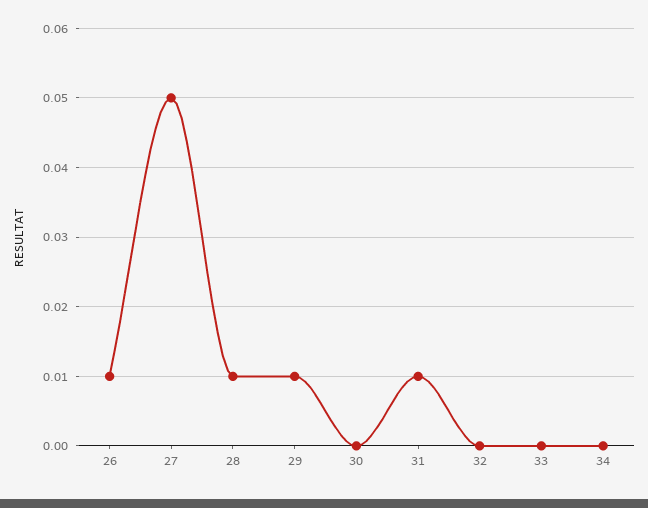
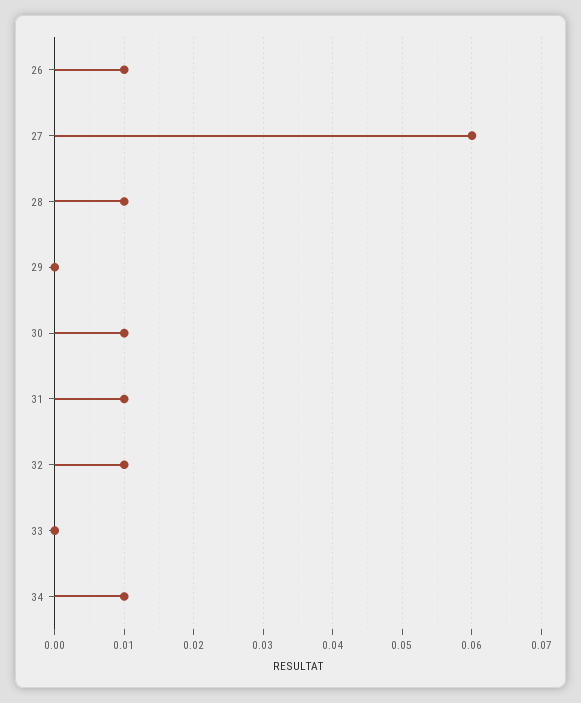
27: 0.05 -> 0.06
29: 0.01 -> 0
30: 0 -> 0.01
32: 0 -> 0.01
34: 0 -> 0.01

